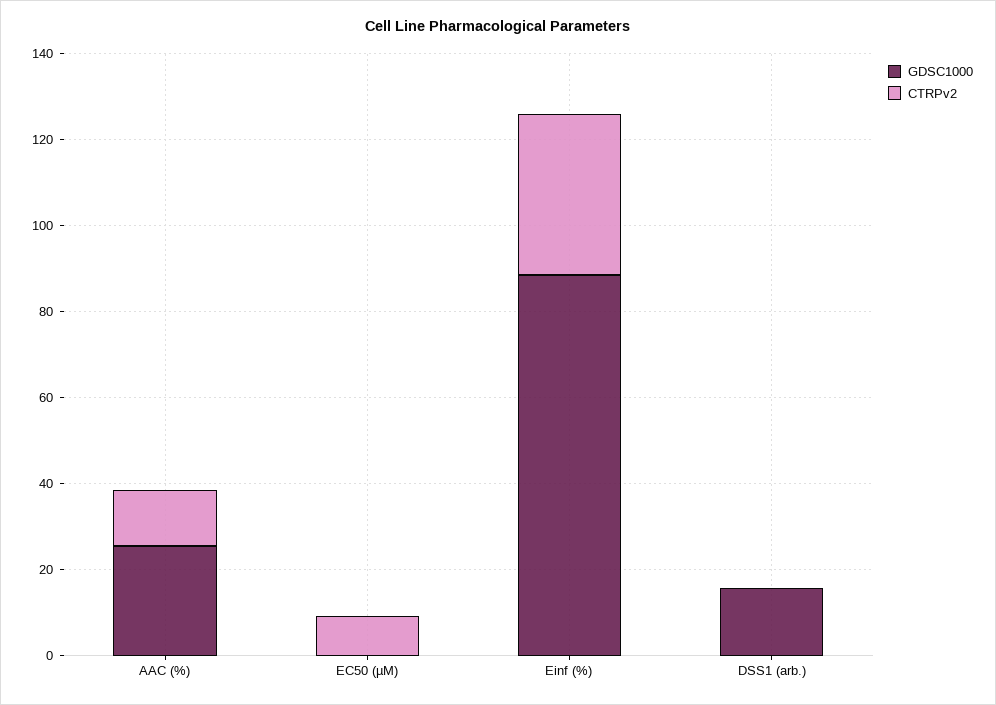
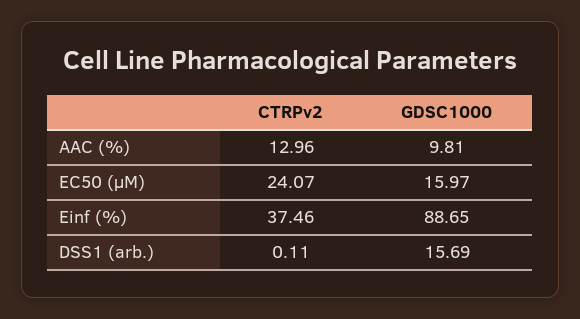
GDSC1000, AAC (%): 25 -> 9.81
GDSC1000, EC50 (µM): 0 -> 15.97
CTRPv2, EC50 (µM): 10 -> 24.07

